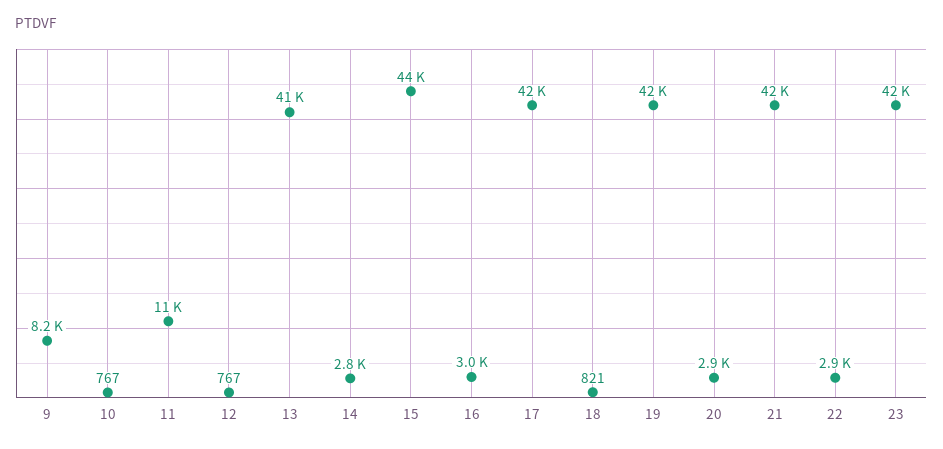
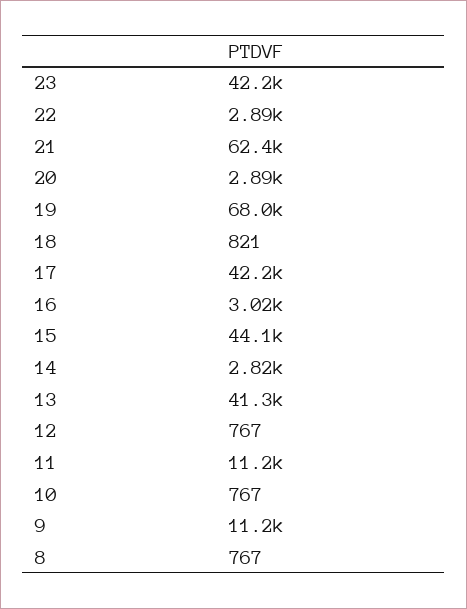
9: 8200 -> 11200
19: 42000 -> 68000
21: 42000 -> 62400
8: none -> 767

